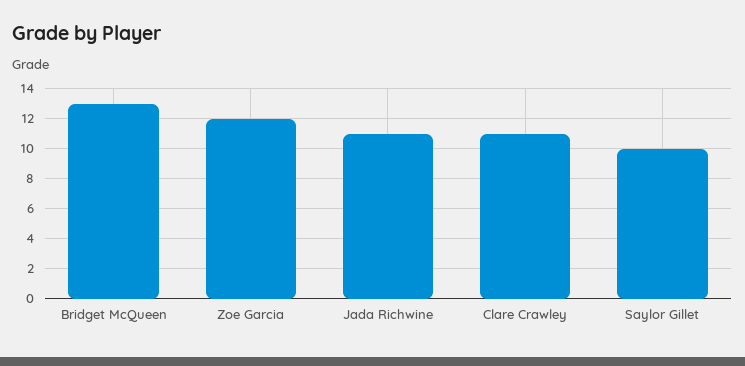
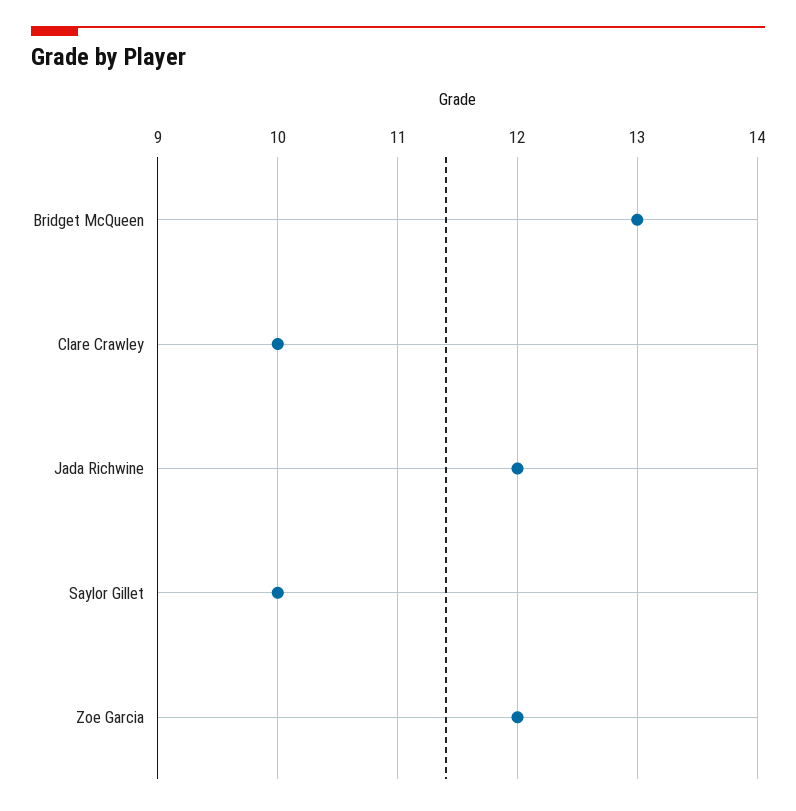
Jada Richwine: 11 -> 12
Clare Crawley: 11 -> 10

